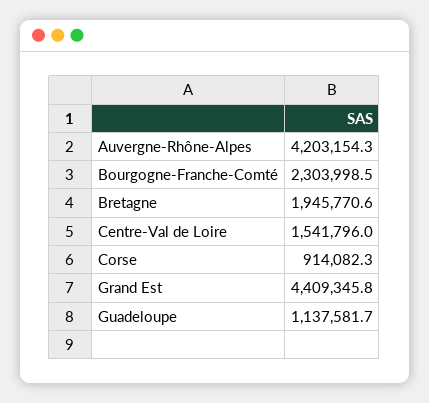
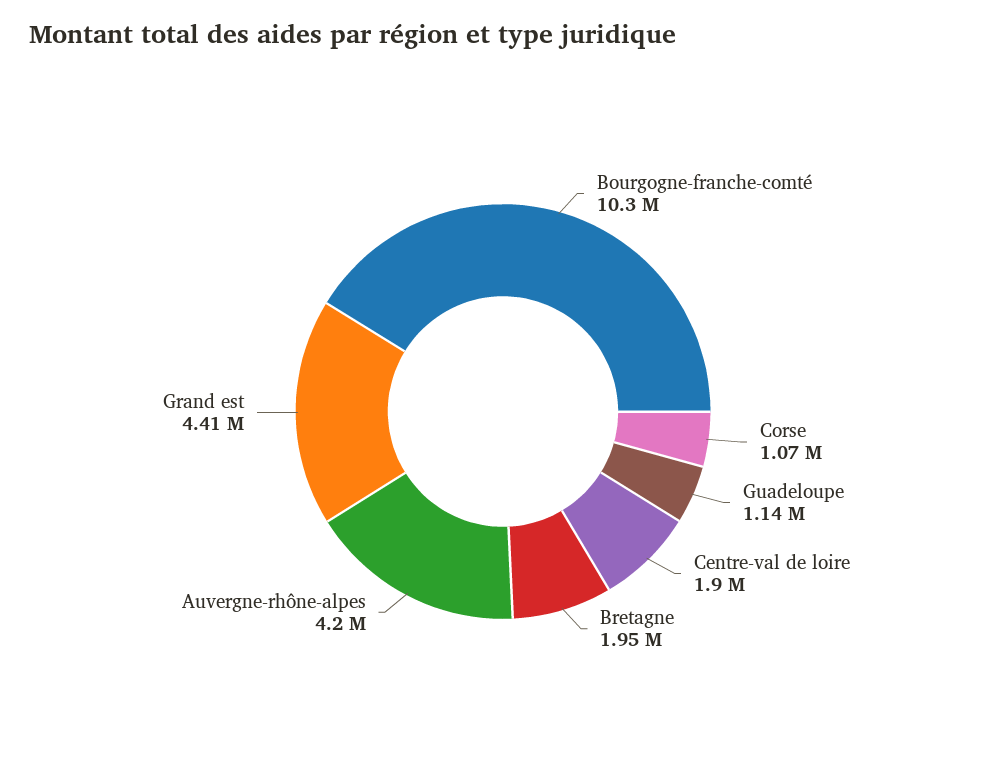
Bourgogne-Franche-Comté: 2303998.5 -> 10300000
Centre-Val de Loire: 1541796 -> 1900000
Corse: 914082.3 -> 1070000

